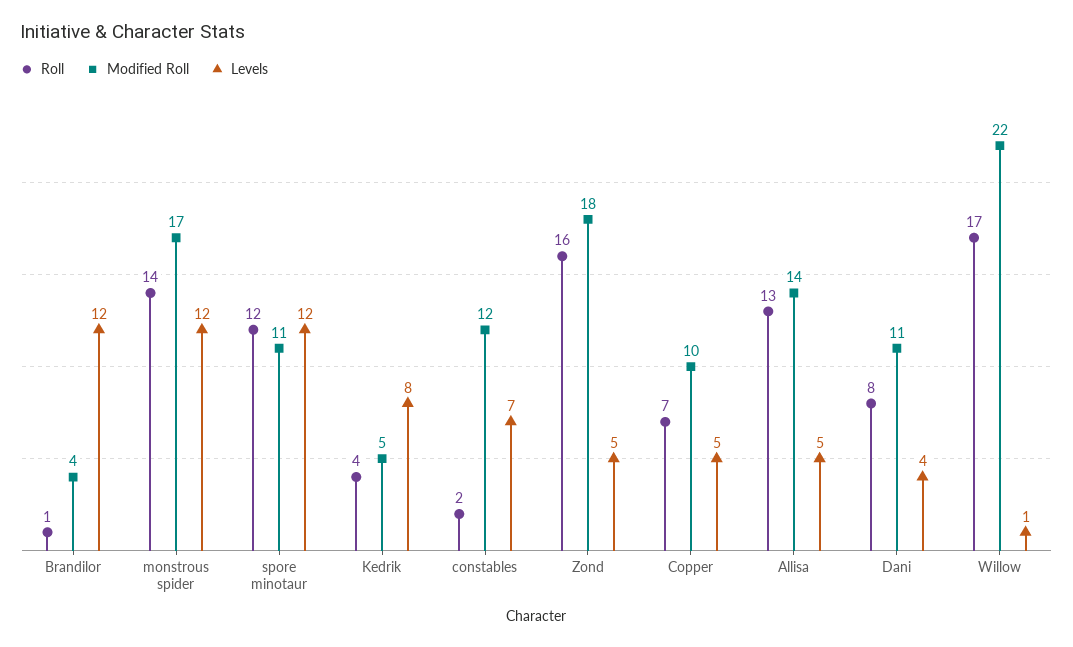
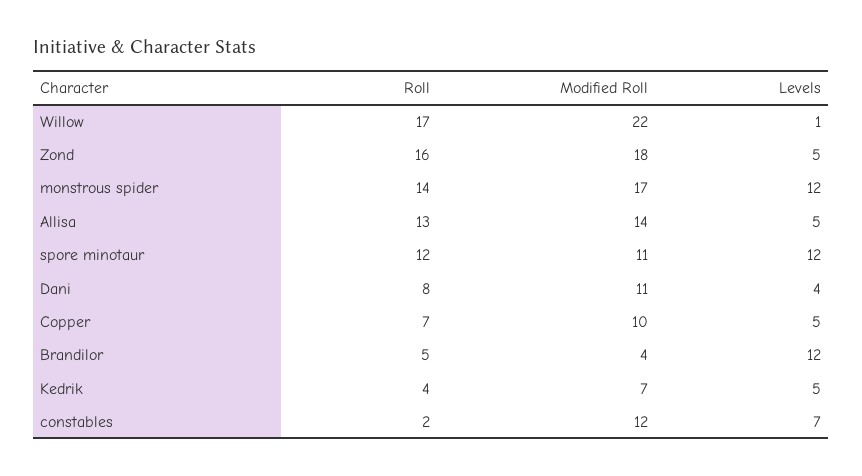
Roll, Brandilor: 1 -> 5
Modified Roll, Kedrik: 5 -> 7
Levels, Kedrik: 8 -> 5

